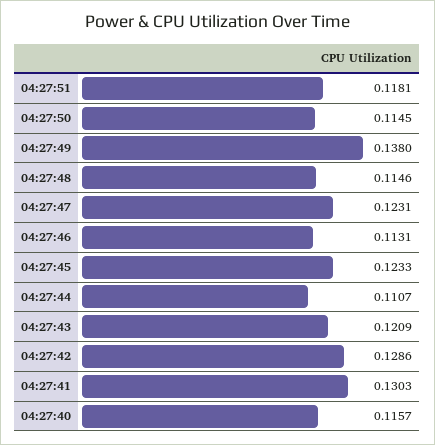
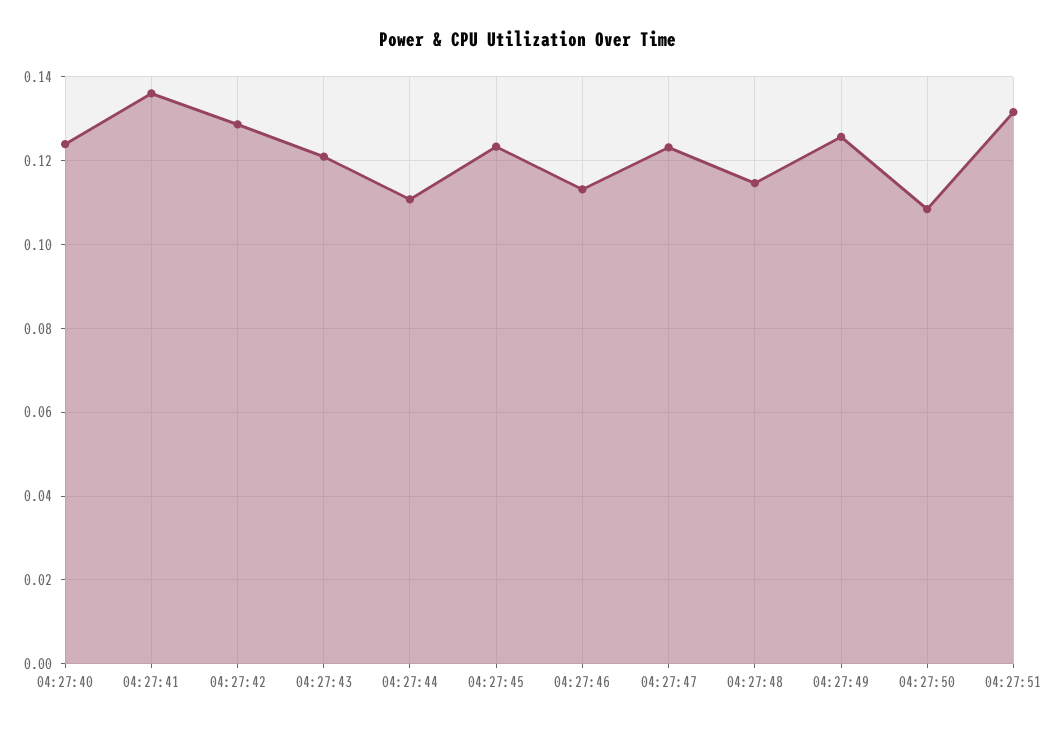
04:27:51: 0.1181 -> 0.132
04:27:50: 0.1145 -> 0.108
04:27:49: 0.138 -> 0.126
04:27:41: 0.1303 -> 0.136
04:27:40: 0.1157 -> 0.124

